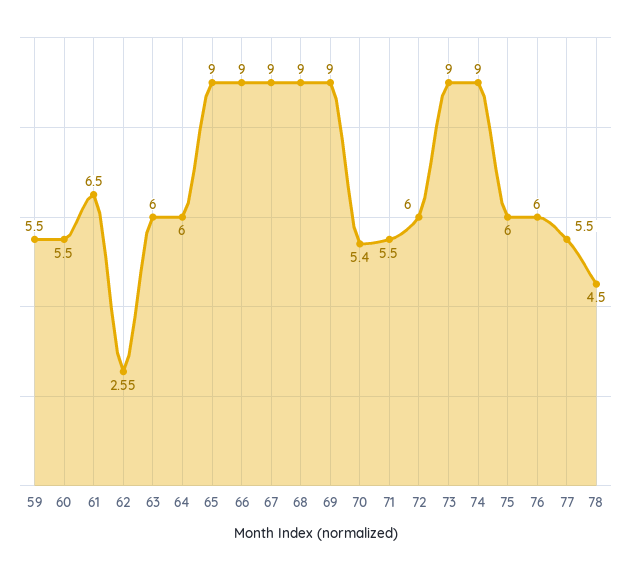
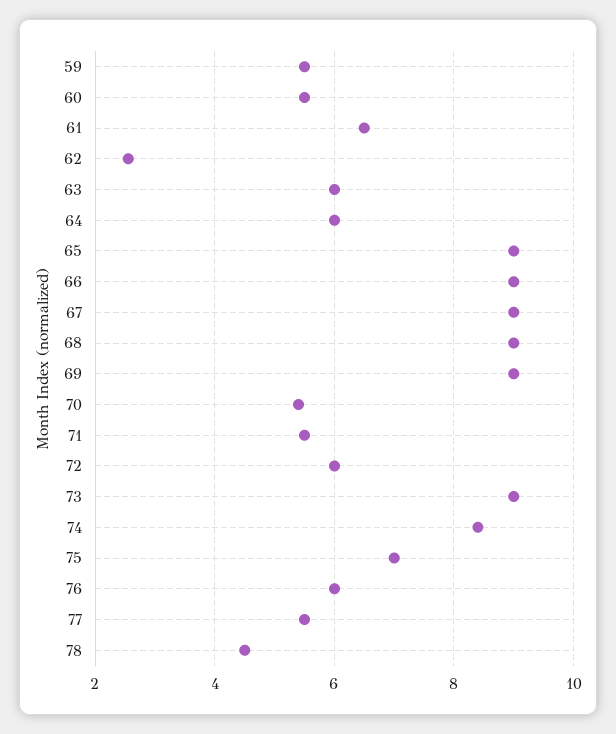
74: 9 -> 8.4
75: 6 -> 7

